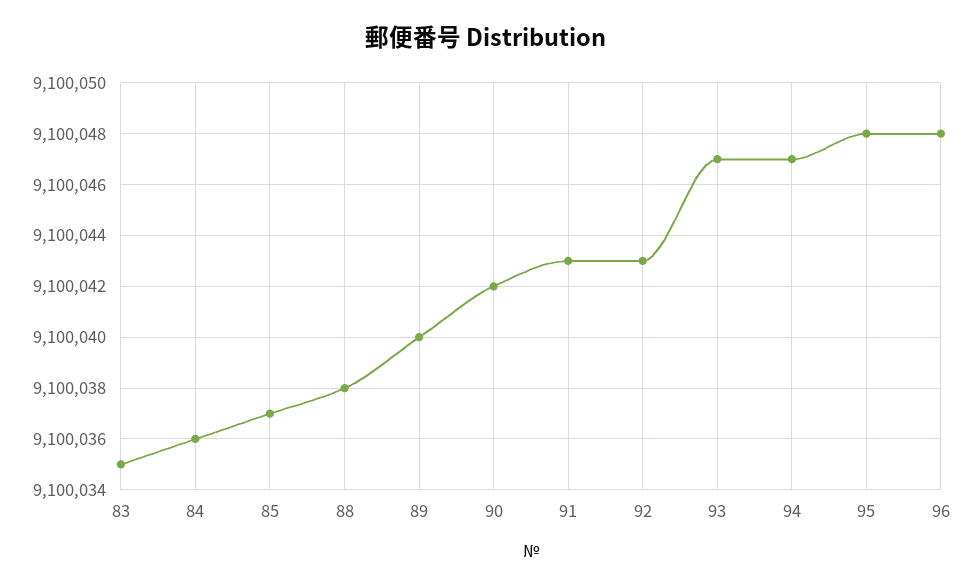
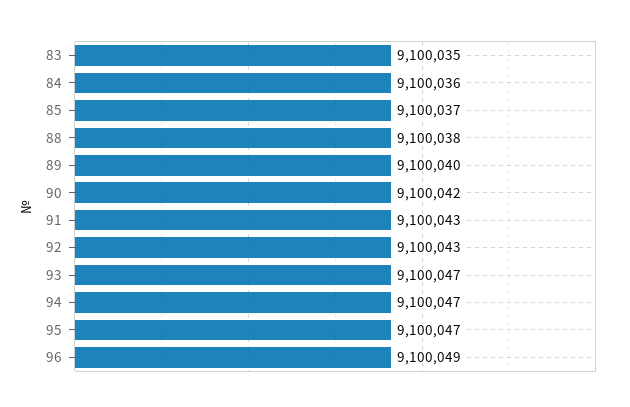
95: 9100048 -> 9100047
96: 9100048 -> 9100049

